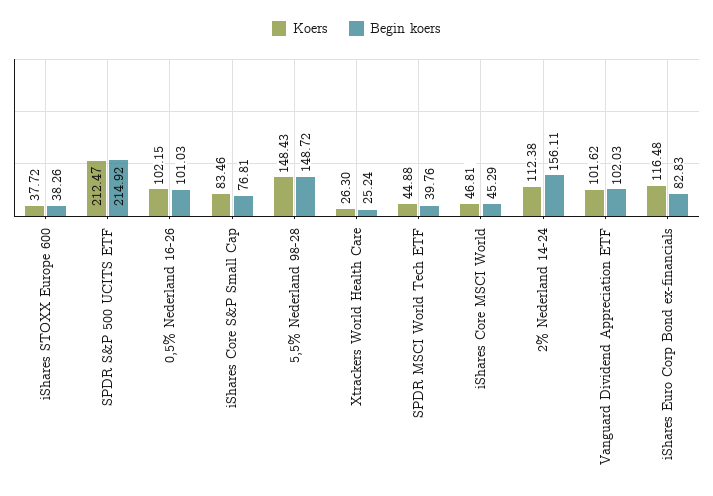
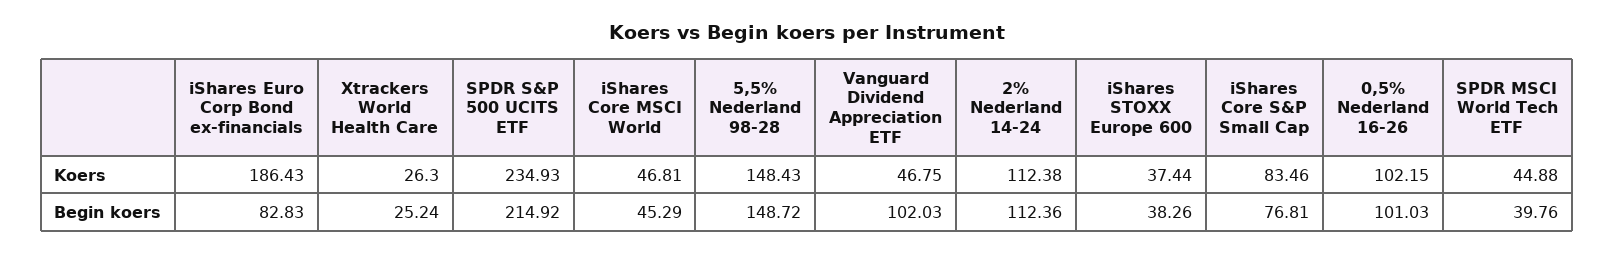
Koers, iShares STOXX Europe 600: 37.72 -> 37.44
Koers, SPDR S&P 500 UCITS ETF: 212.47 -> 234.93
Begin koers, 2% Nederland 14-24: 156.11 -> 112.36
Koers, Vanguard Dividend Appreciation ETF: 101.62 -> 46.75
Koers, iShares Euro Corp Bond ex-financials: 116.48 -> 186.43

